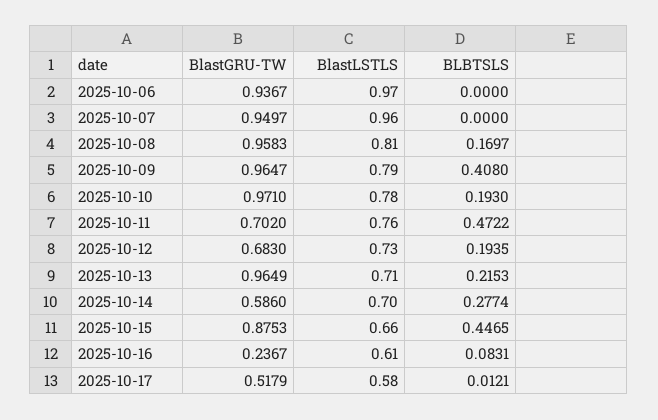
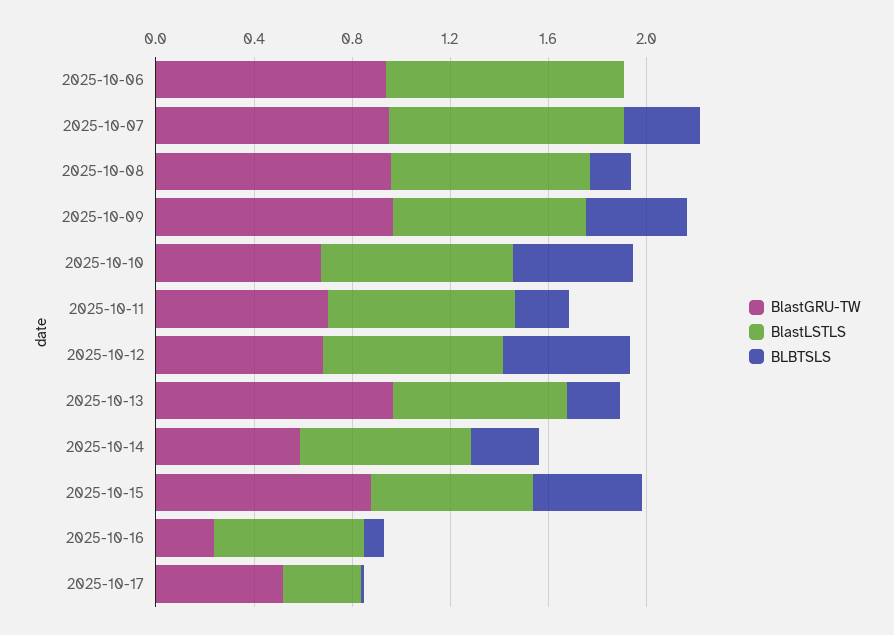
BLBTSLS, 2025-10-07: 0 -> 0.3
BlastGRU-TW, 2025-10-10: 0.971 -> 0.7
BLBTSLS, 2025-10-10: 0.193 -> 0.5
BLBTSLS, 2025-10-11: 0.4722 -> 0.2
BLBTSLS, 2025-10-12: 0.1935 -> 0.5
BlastLSTLS, 2025-10-17: 0.58 -> 0.3

